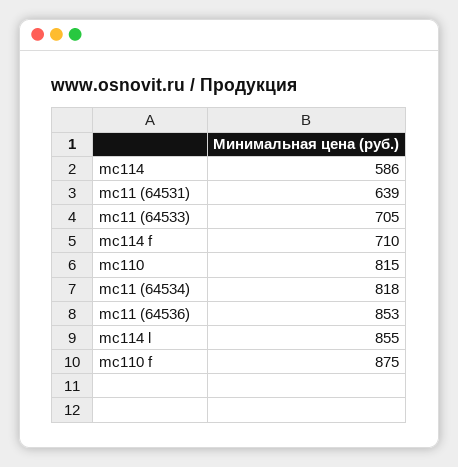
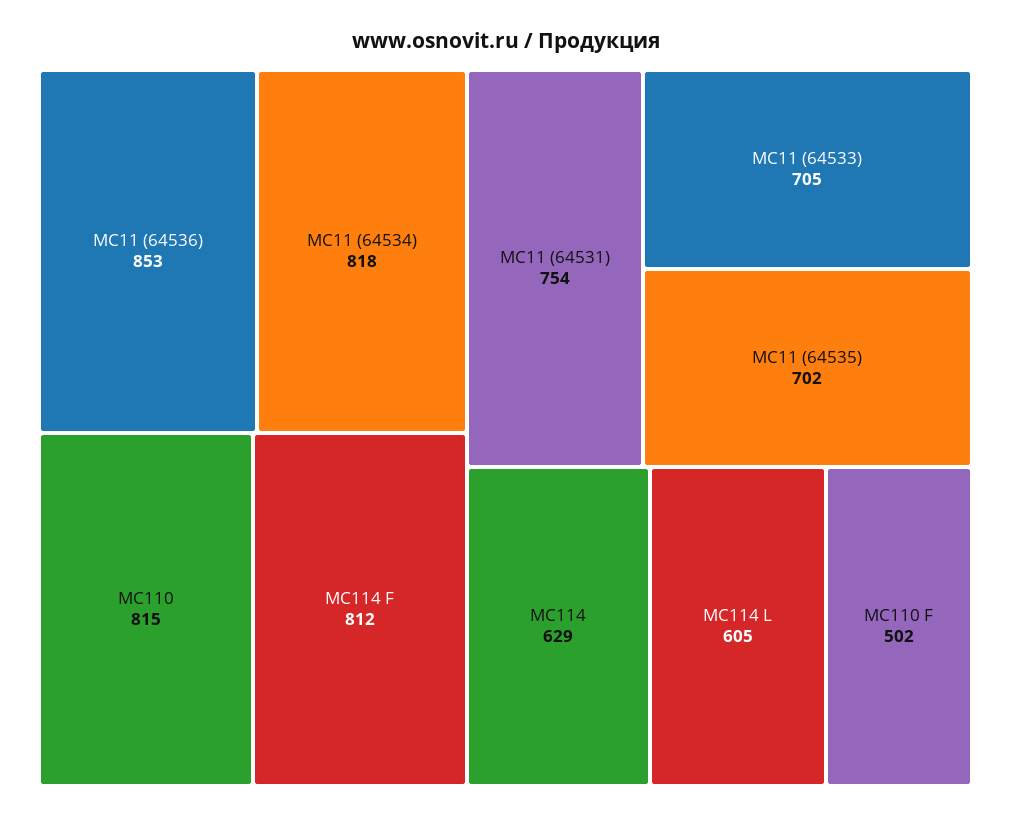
mc114: 586 -> 629
mc11 (64531): 639 -> 754
mc114 f: 710 -> 812
mc114 l: 855 -> 605
mc110 f: 875 -> 502
MC11 (64535): none -> 702

